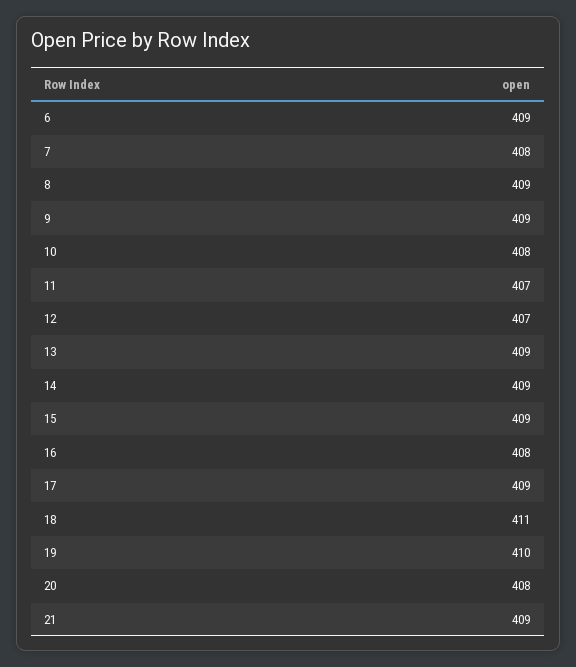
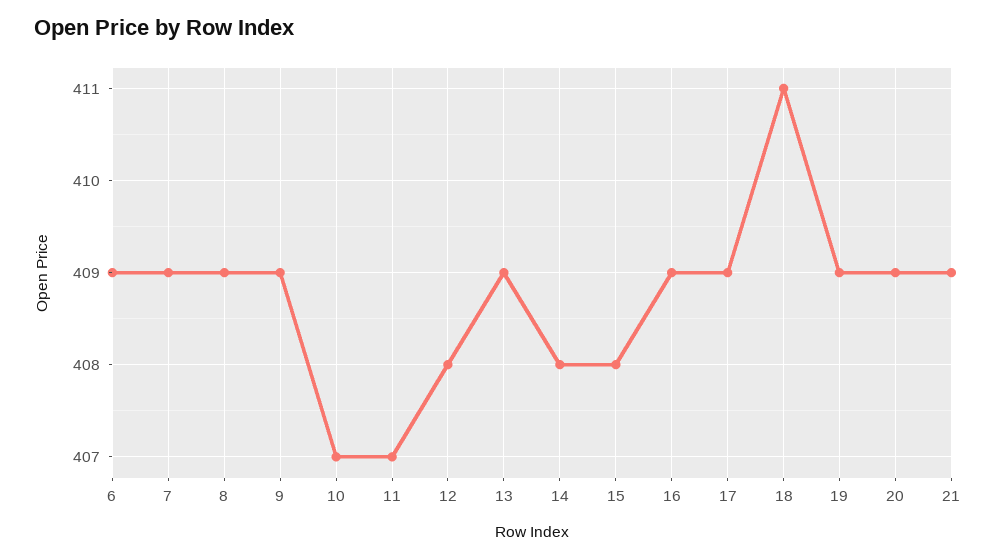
7: 408 -> 409
10: 408 -> 407
12: 407 -> 408
14: 409 -> 408
15: 409 -> 408
16: 408 -> 409
19: 410 -> 409
20: 408 -> 409

